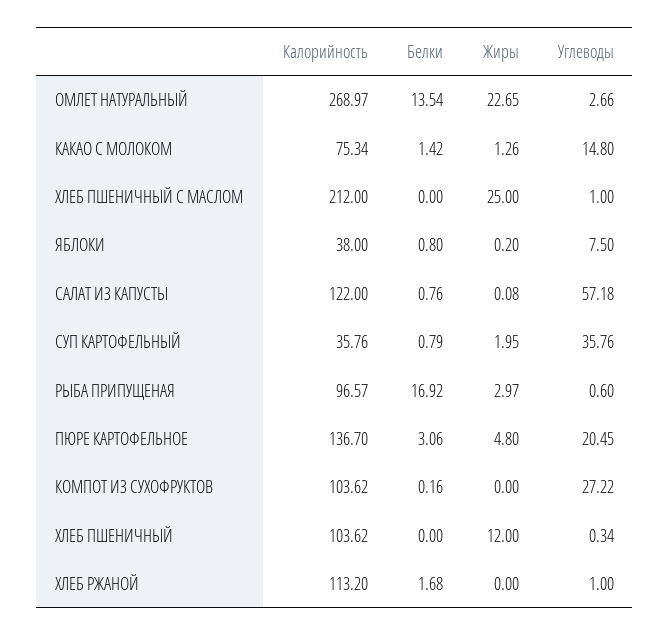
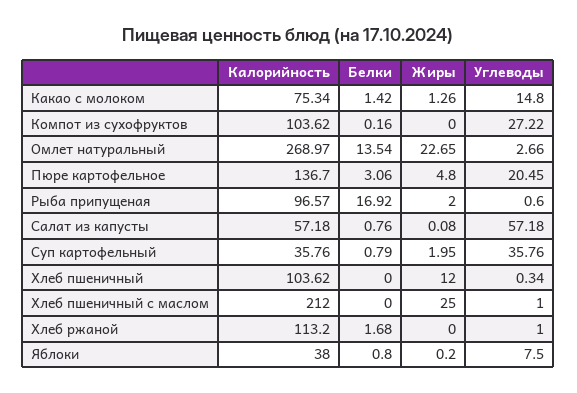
Калорийность, САЛАТ ИЗ КАПУСТЫ: 122 -> 57.18
Жиры, РЫБА ПРИПУЩЕНАЯ: 2.97 -> 2

